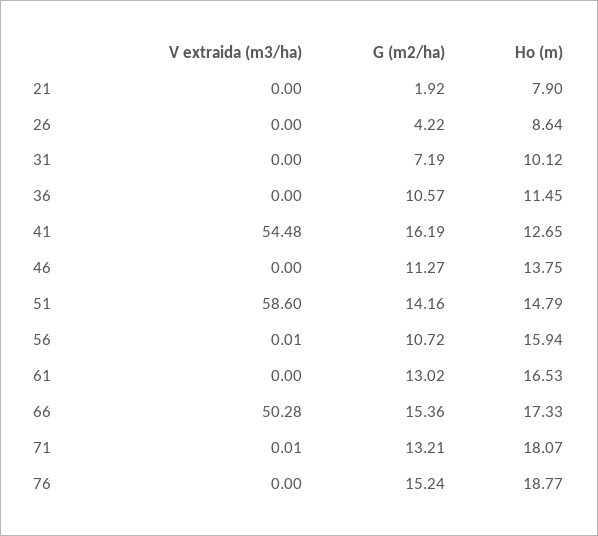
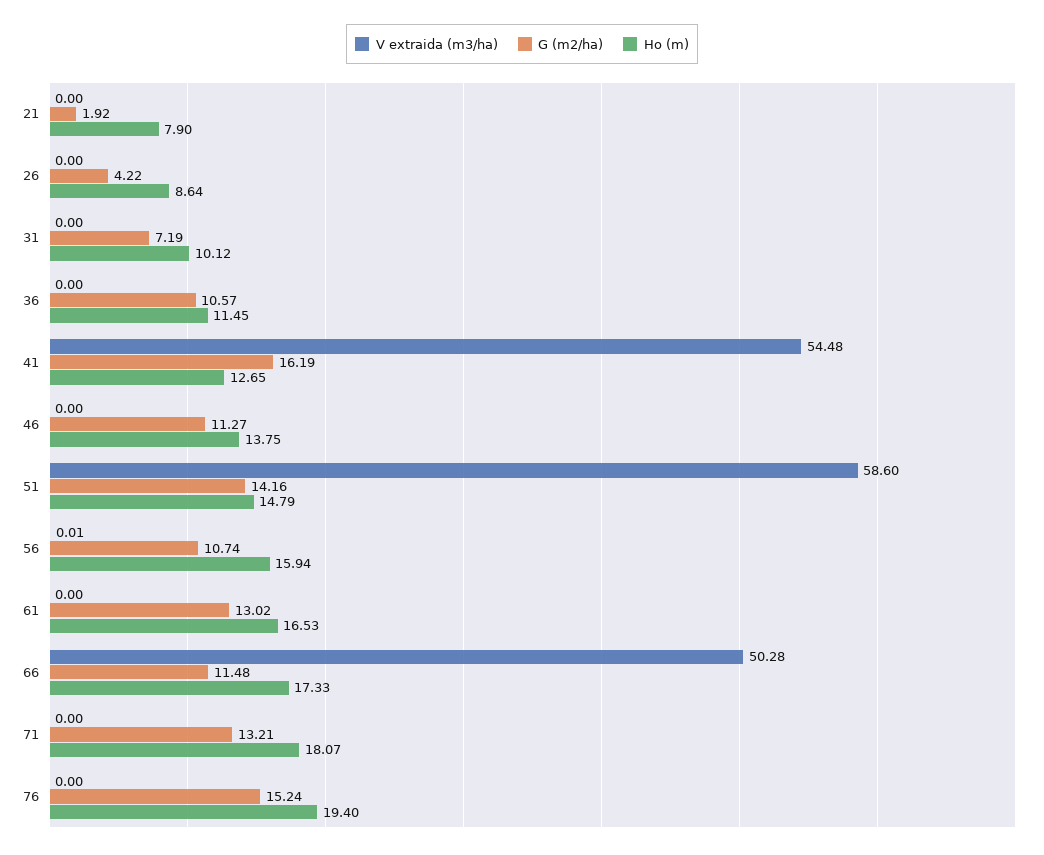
G (m2/ha), 56: 10.72 -> 10.74
G (m2/ha), 66: 15.36 -> 11.48
V extraida (m3/ha), 71: 0.01 -> 0
Ho (m), 76: 18.77 -> 19.4

